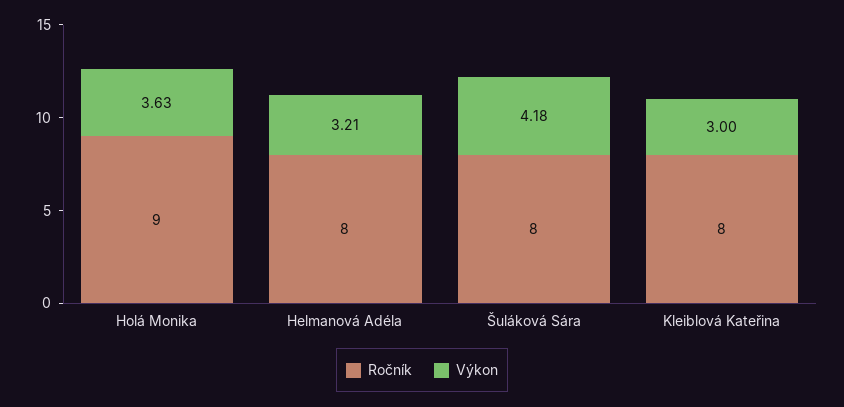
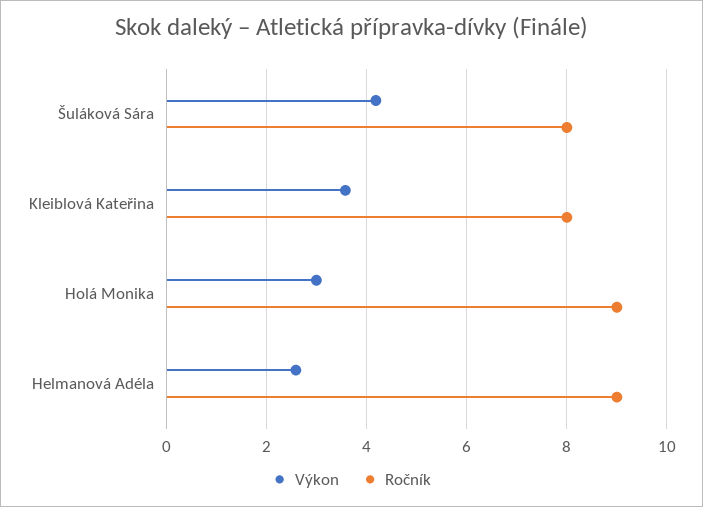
Výkon, Holá Monika: 3.63 -> 3
Ročník, Helmanová Adéla: 8 -> 9
Výkon, Helmanová Adéla: 3.21 -> 2.6
Výkon, Kleiblová Kateřina: 3 -> 3.6

